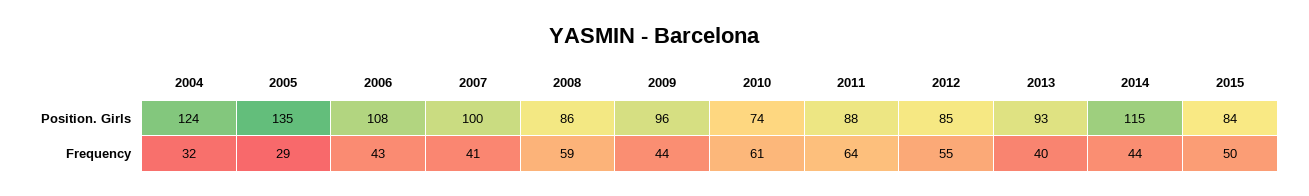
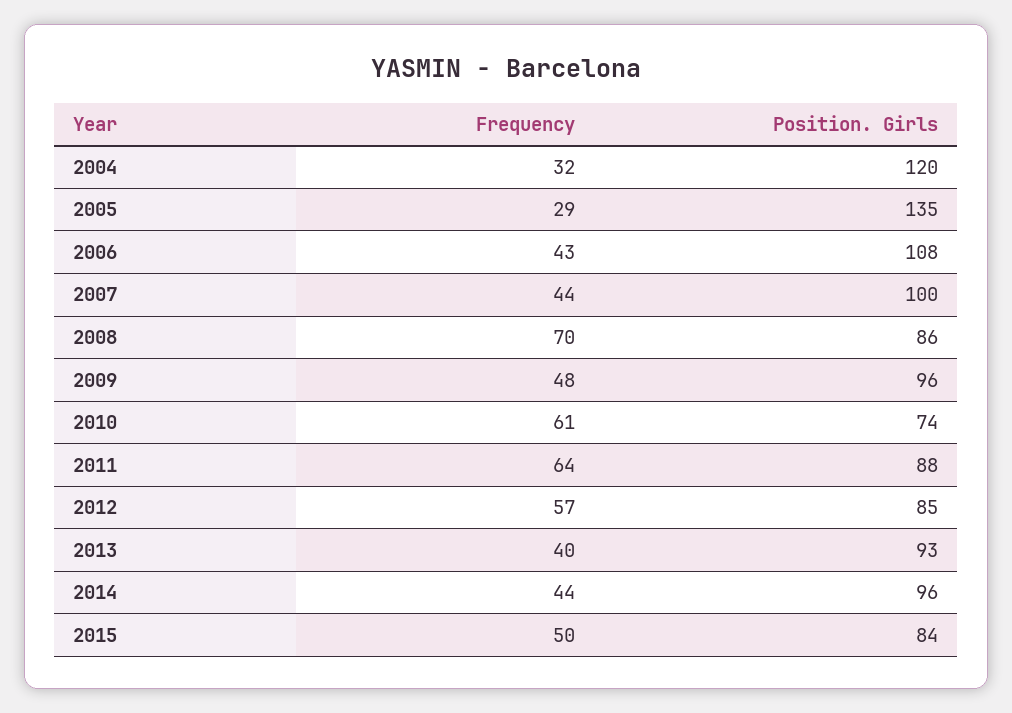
2004, Position. Girls: 124 -> 120
2014, Position. Girls: 115 -> 96
2007, Frequency: 41 -> 44
2008, Frequency: 59 -> 70
2009, Frequency: 44 -> 48
2012, Frequency: 55 -> 57

